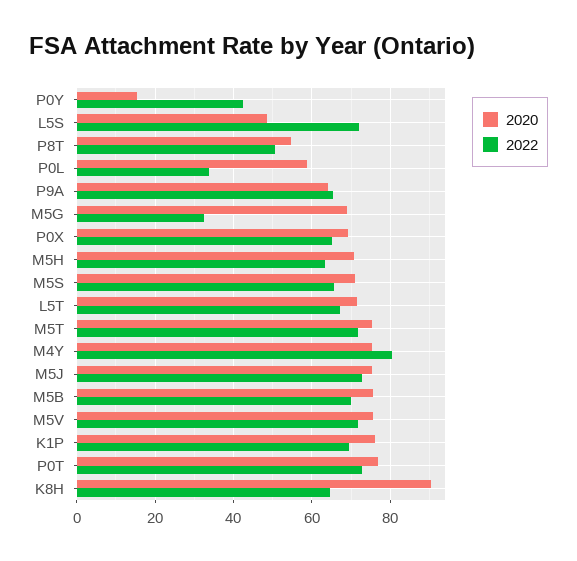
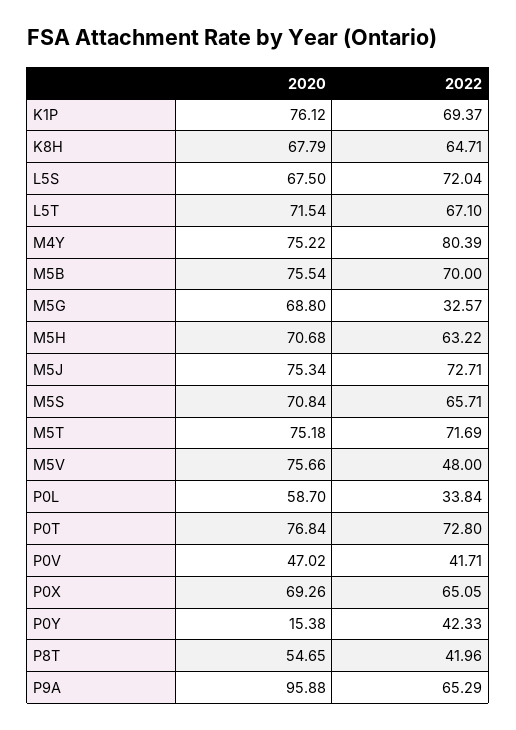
2020, L5S: 48 -> 67.5
2022, P8T: 50 -> 41.96
2020, P9A: 64 -> 95.88
2022, M5V: 72 -> 48
2020, K8H: 90 -> 67.79
2020, P0V: none -> 47.02
2022, P0V: none -> 41.71

